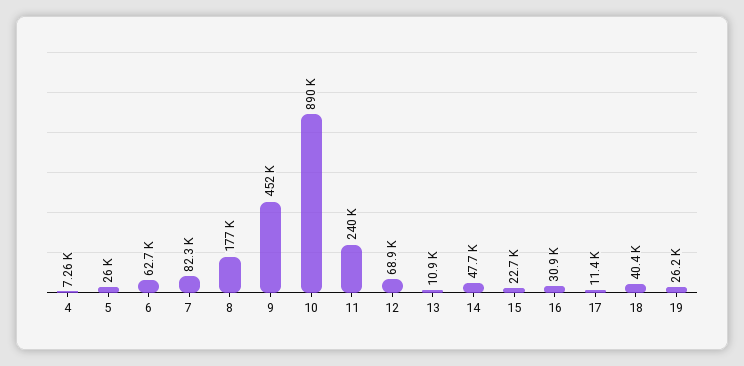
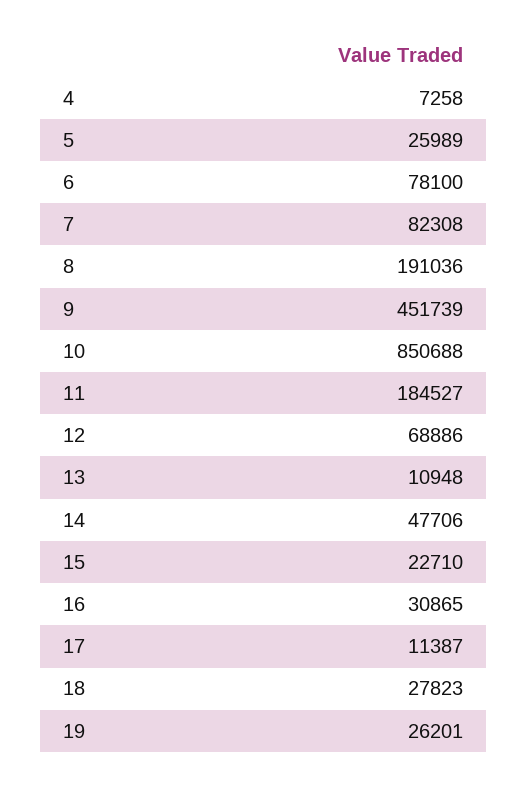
6: 62700 -> 78100
8: 177000 -> 191036
10: 890000 -> 850688
11: 240000 -> 184527
18: 40400 -> 27823

